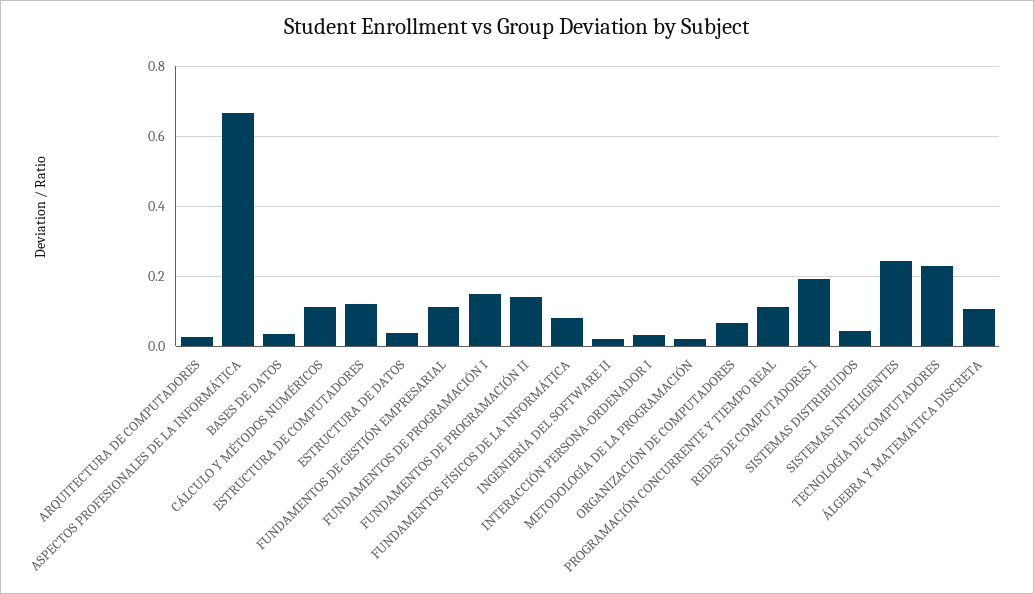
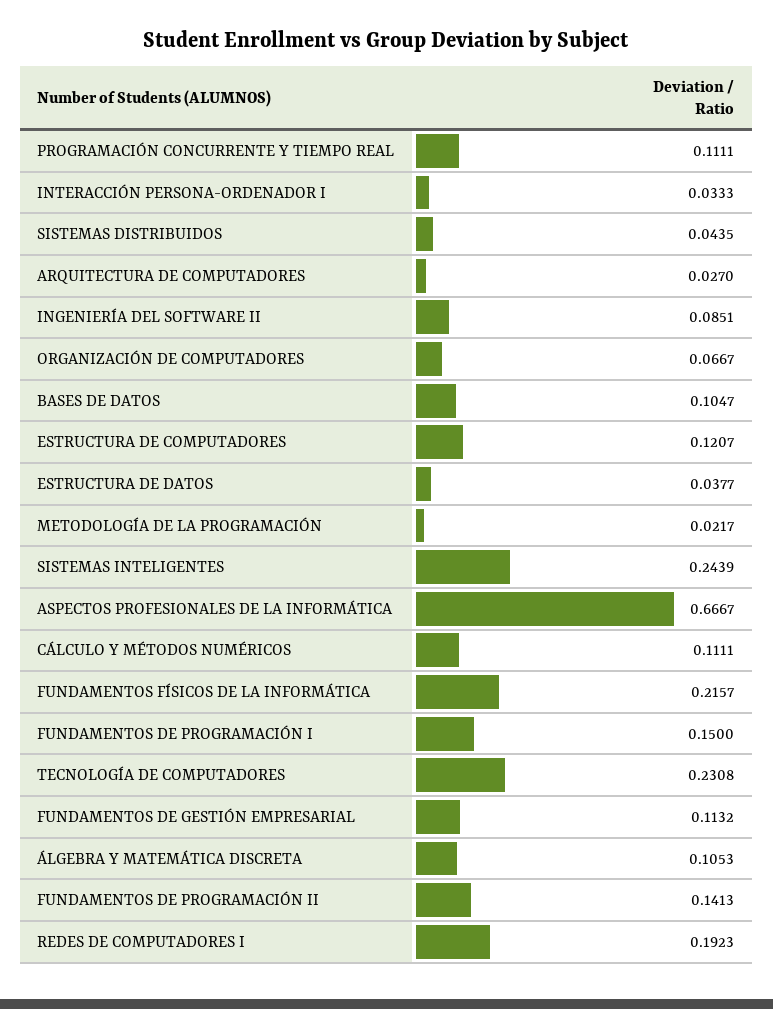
BASES DE DATOS: 0.04 -> 0.1047
FUNDAMENTOS FÍSICOS DE LA INFORMÁTICA: 0.08 -> 0.2157
INGENIERÍA DEL SOFTWARE II: 0.02 -> 0.0851

